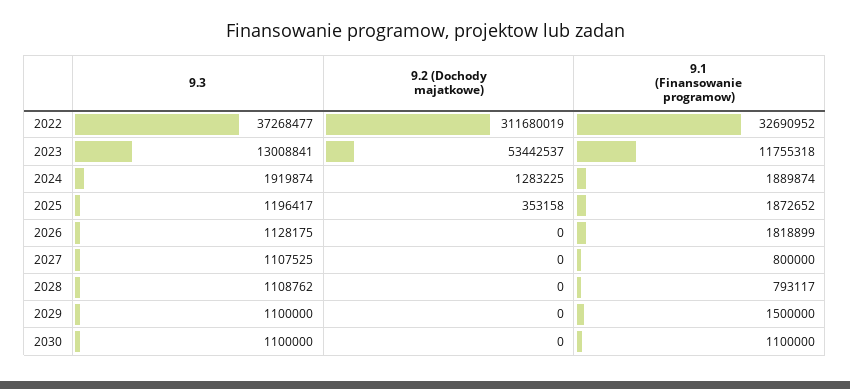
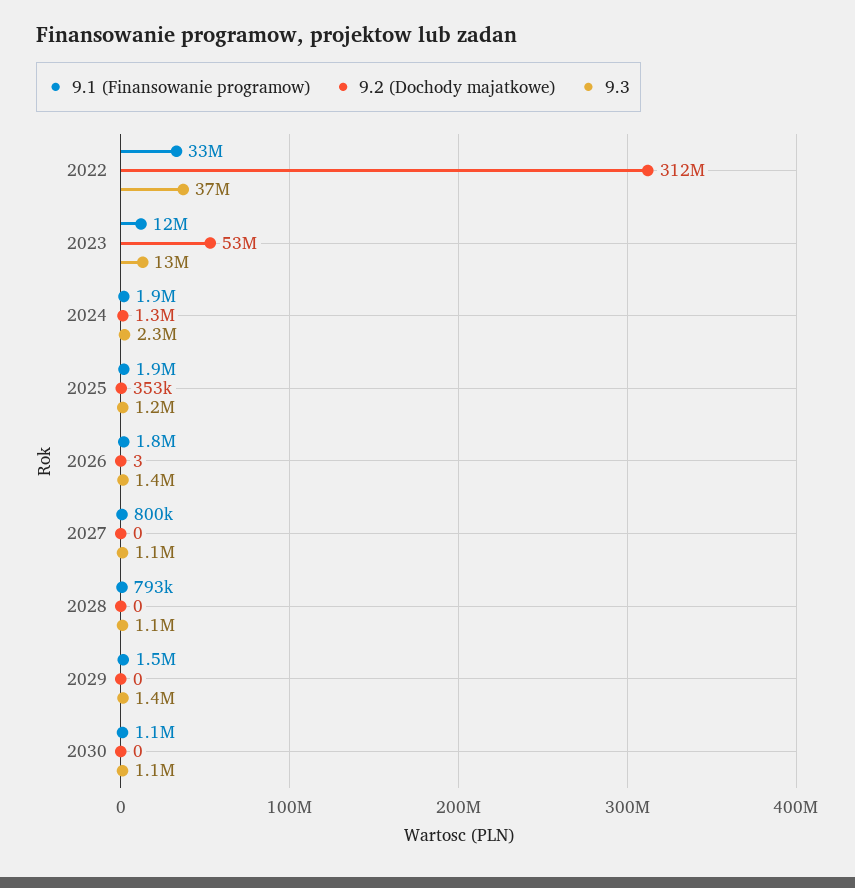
9.3, 2024: 1919874 -> 2300000
9.3, 2026: 1128175 -> 1400000
9.2 (Dochody majatkowe), 2026: 0 -> 3
9.3, 2029: 1100000 -> 1400000

